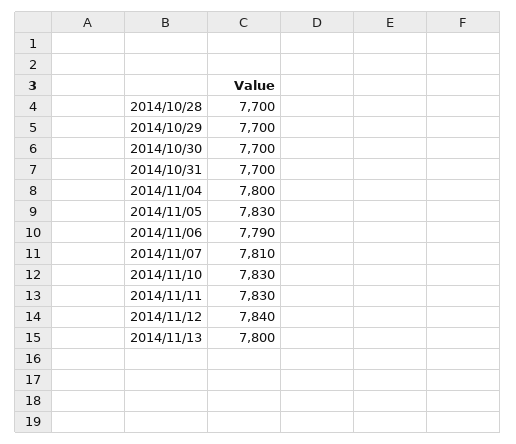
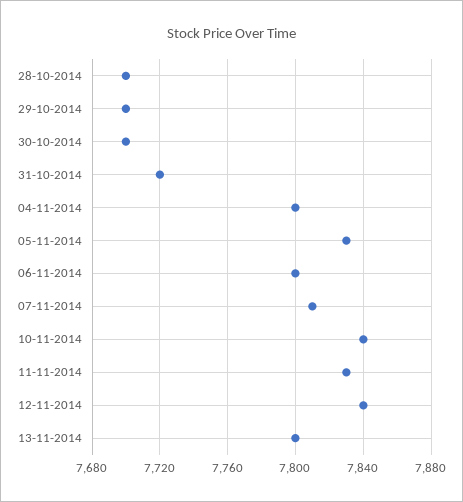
2014/10/31: 7700 -> 7720
2014/11/06: 7790 -> 7800
2014/11/10: 7830 -> 7840

